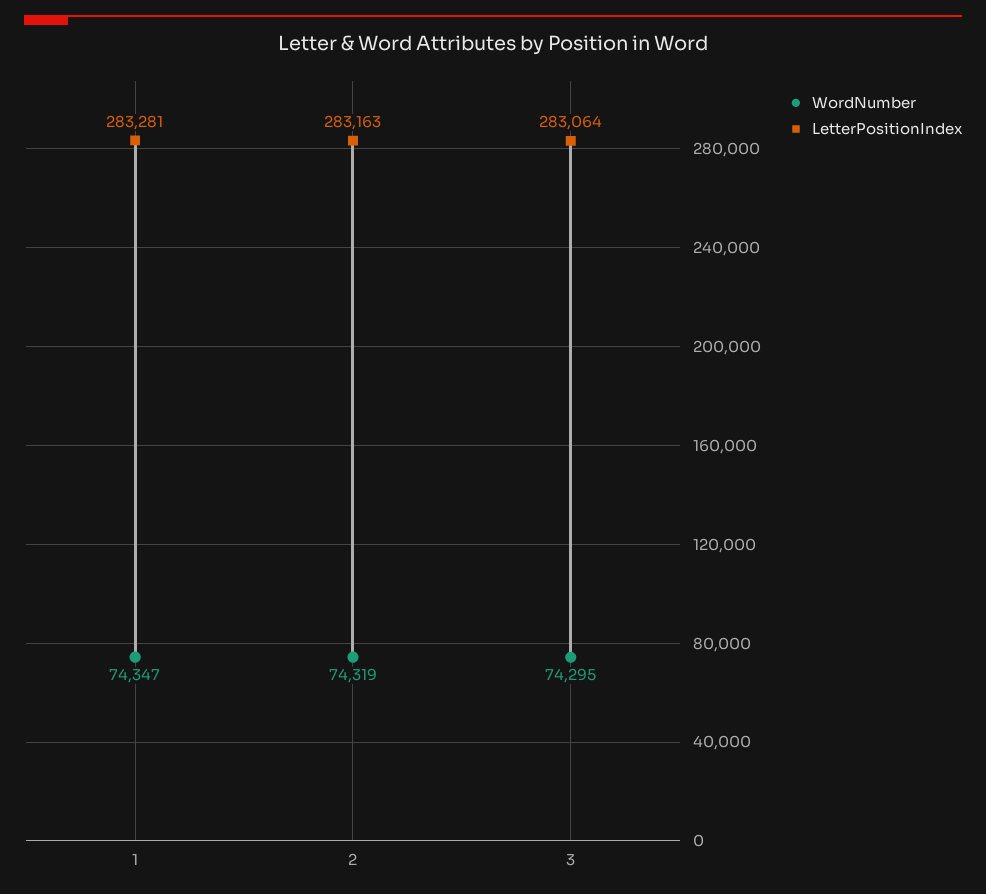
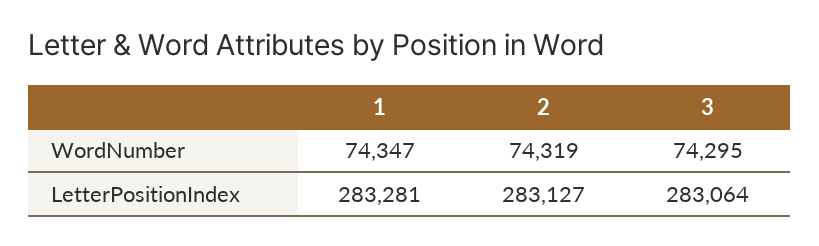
LetterPositionIndex, 2: 283163 -> 283127

